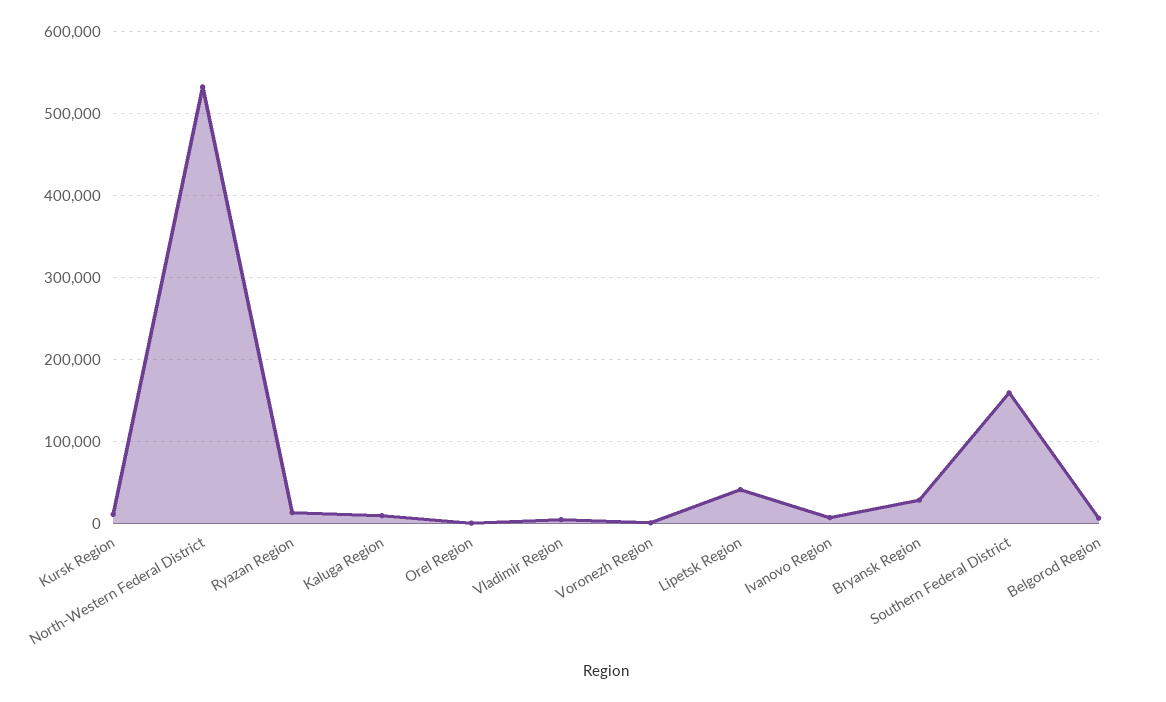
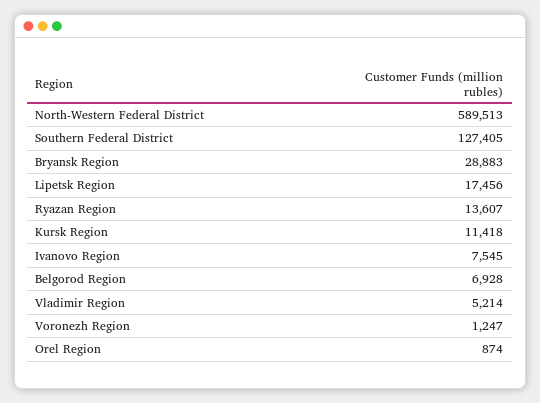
North-Western Federal District: 530000 -> 589513
Kaluga Region: 10000 -> none
Lipetsk Region: 40000 -> 17456
Southern Federal District: 160000 -> 127405

